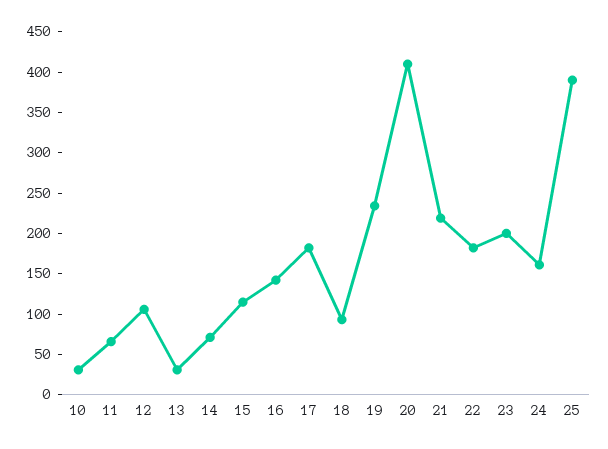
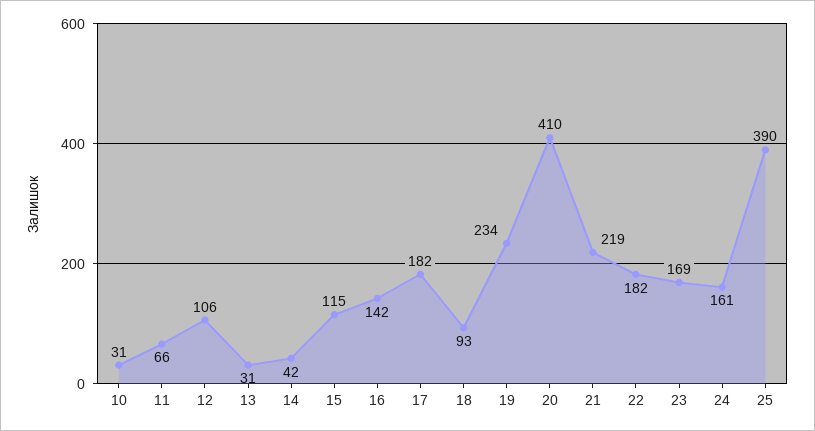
14: 70 -> 42
23: 200 -> 169

